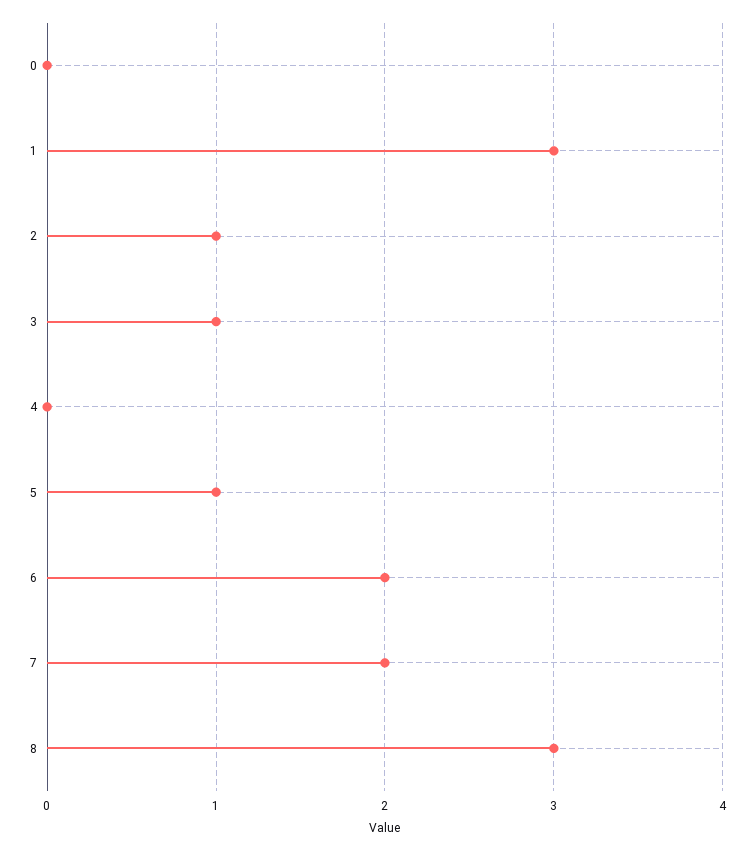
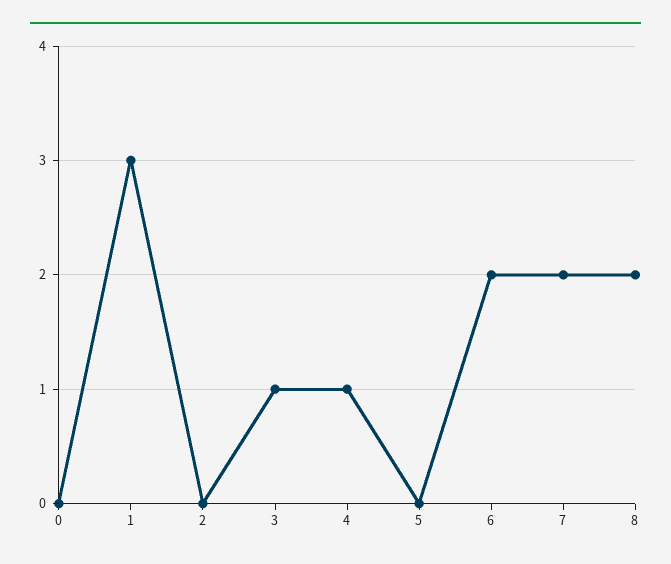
2: 1 -> 0
4: 0 -> 1
5: 1 -> 0
8: 3 -> 2

